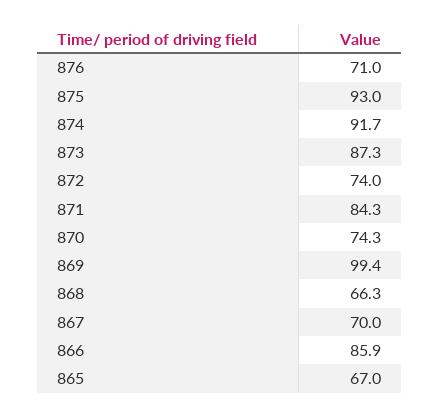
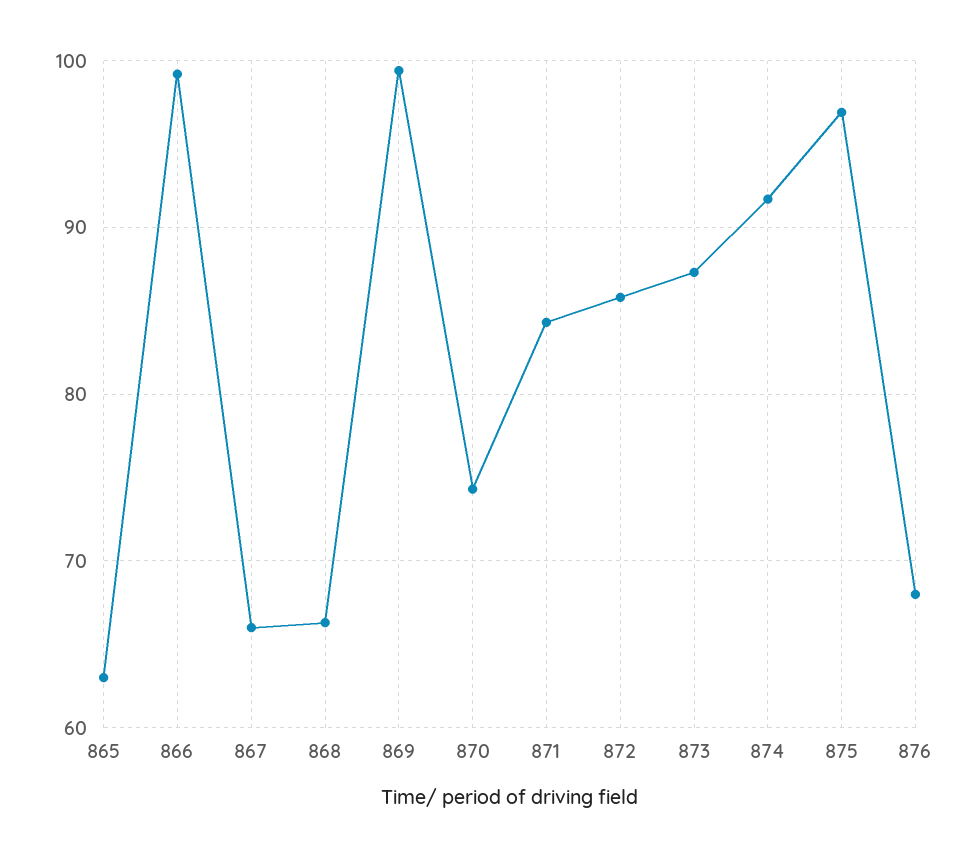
876: 71 -> 68
875: 93 -> 97
872: 74 -> 86
867: 70 -> 66
866: 85.9 -> 99
865: 67 -> 63

